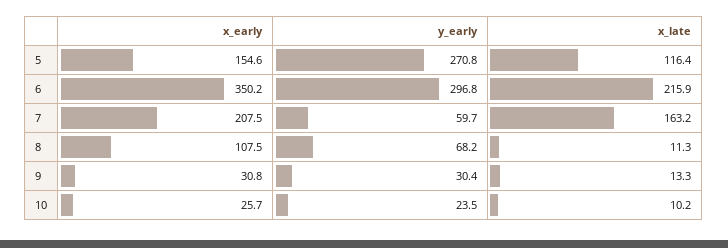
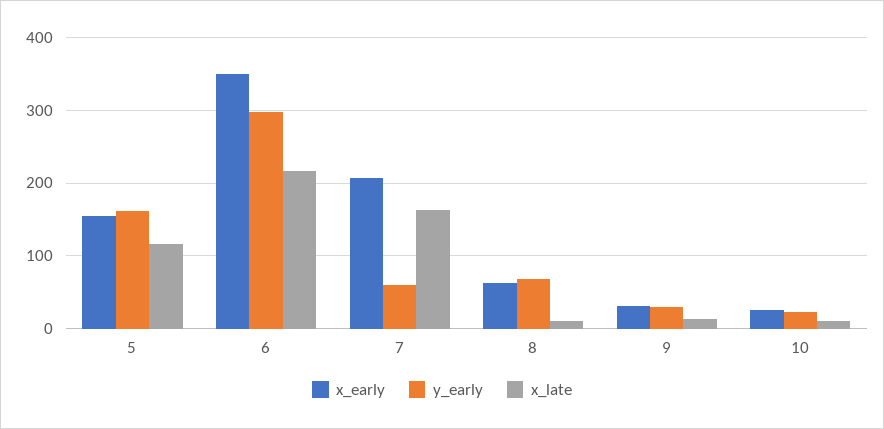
y_early, 5: 270.8 -> 160
x_early, 8: 107.5 -> 60

